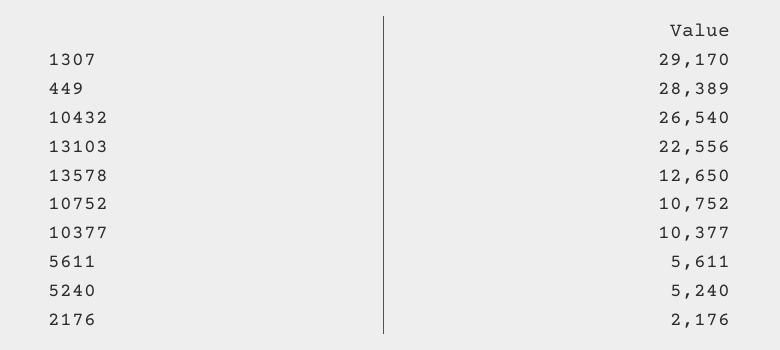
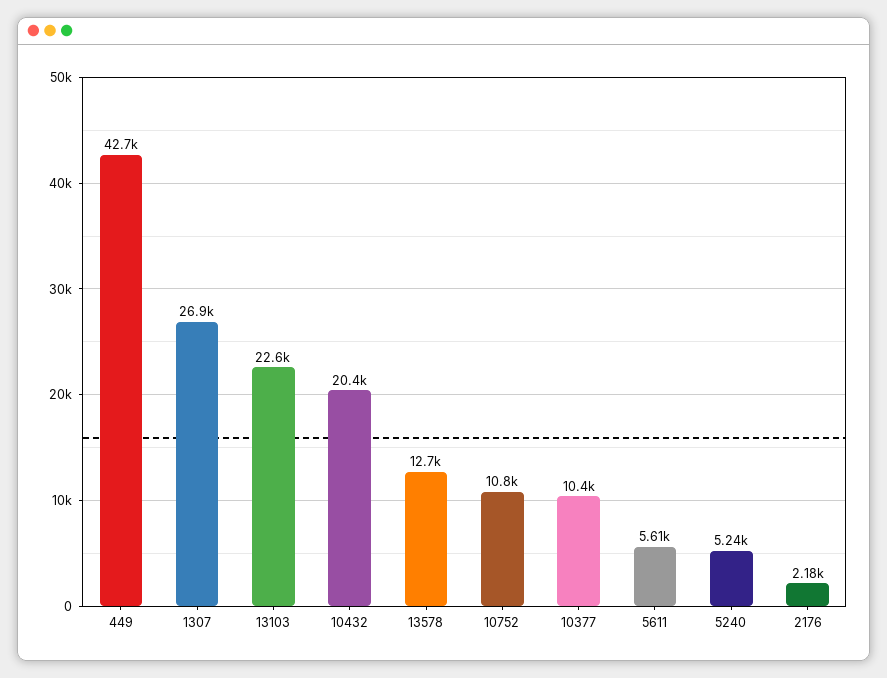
1307: 29170 -> 26900
449: 28389 -> 42700
10432: 26540 -> 20400

